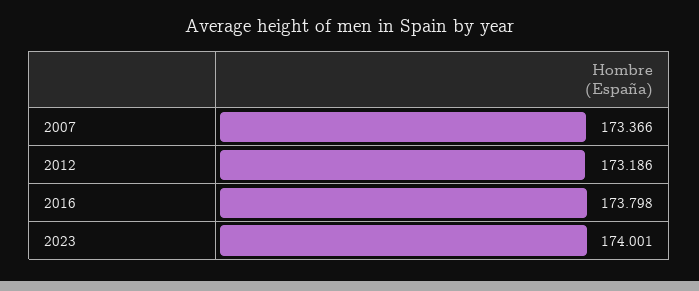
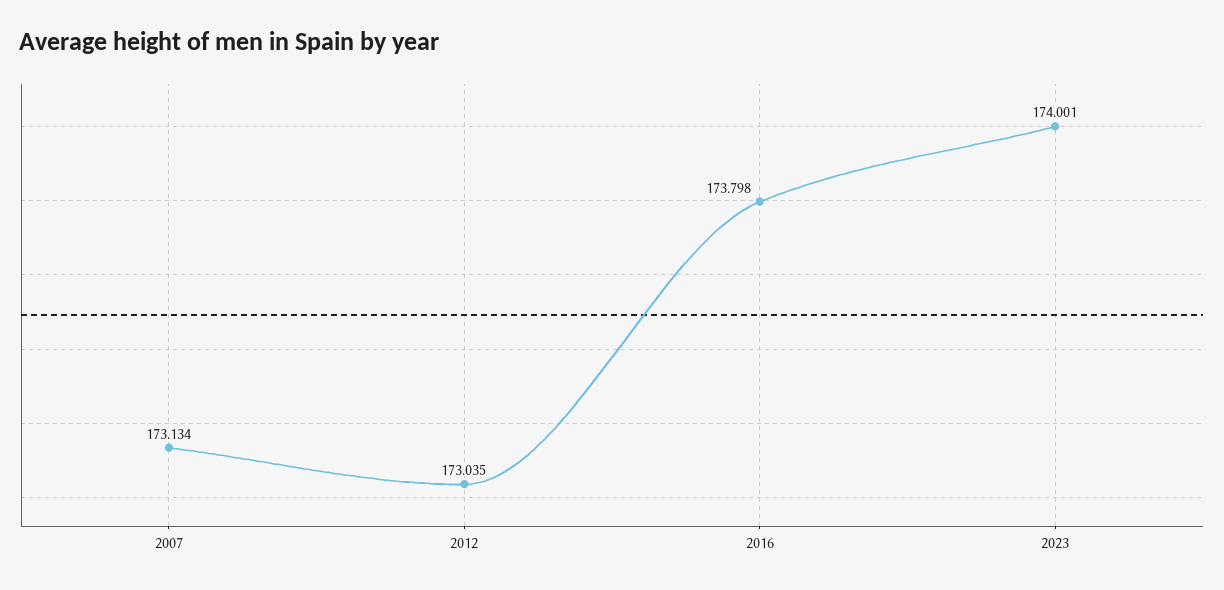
2007: 173.366 -> 173.134
2012: 173.186 -> 173.035

